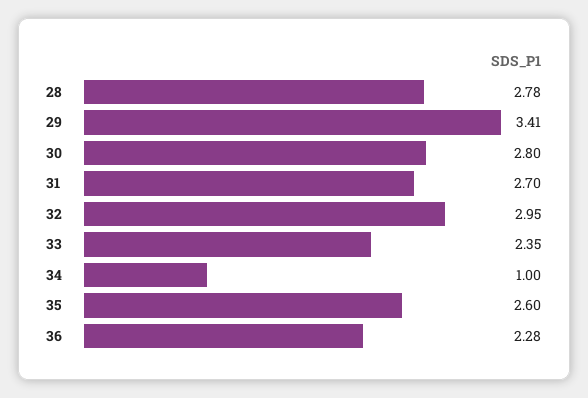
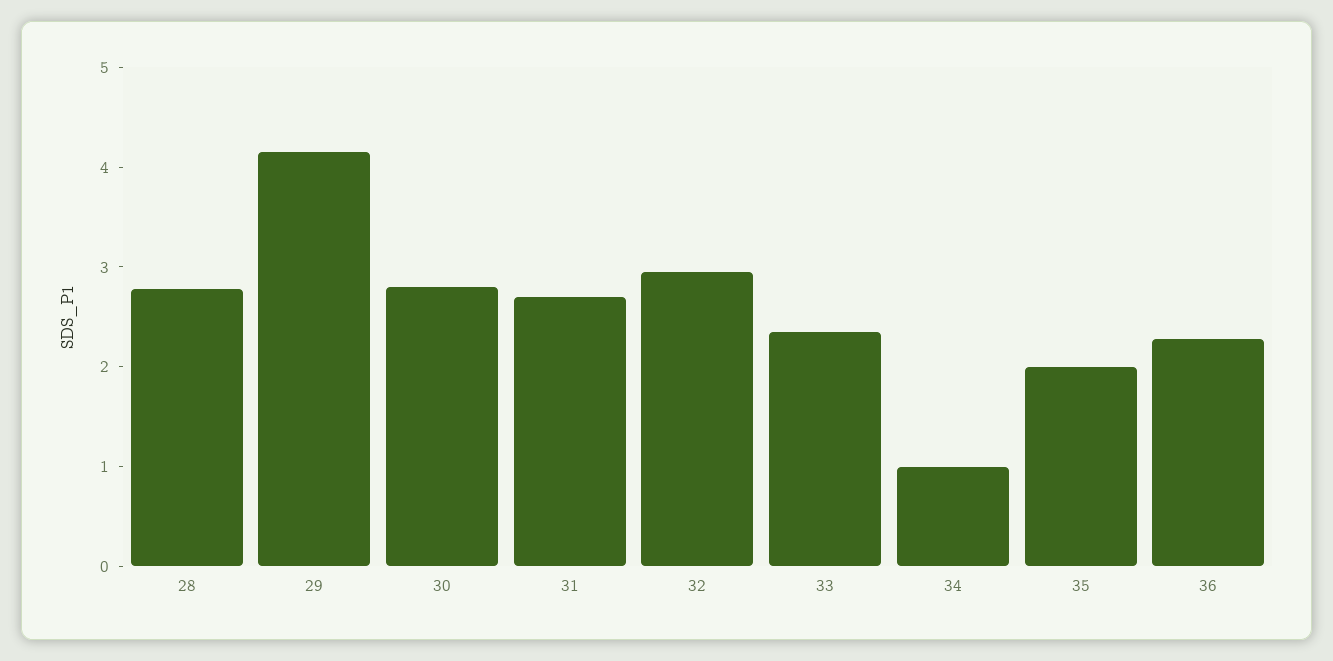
29: 3.41 -> 4.2
35: 2.6 -> 2

